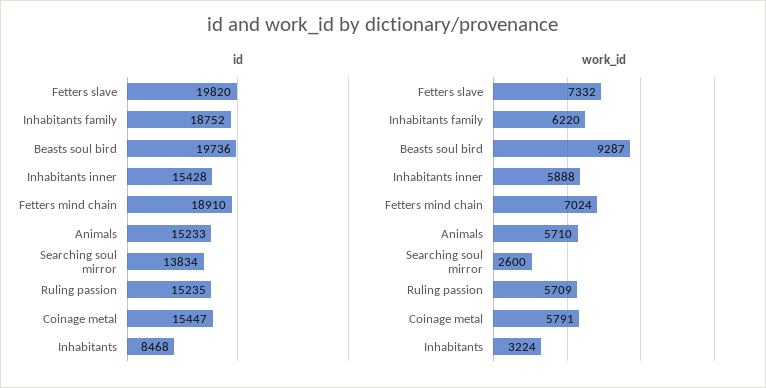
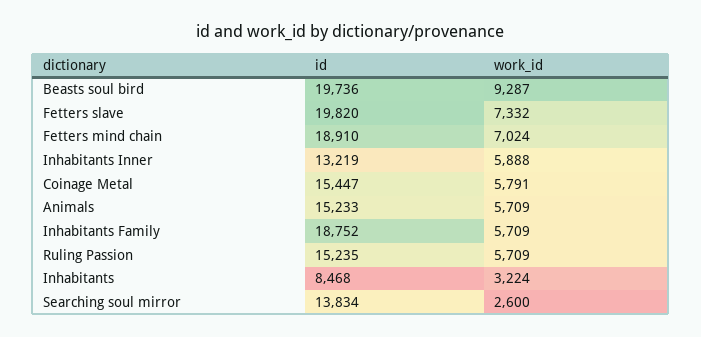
id, Inhabitants inner: 15428 -> 13219
work_id, Inhabitants family: 6220 -> 5709
work_id, Animals: 5710 -> 5709

